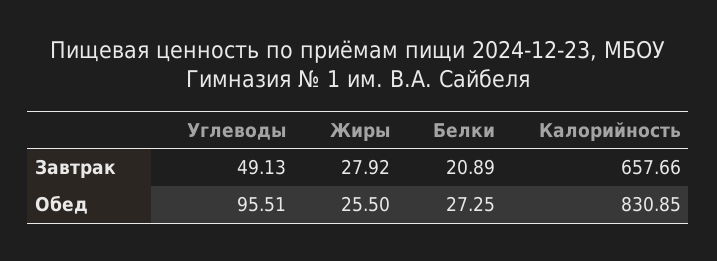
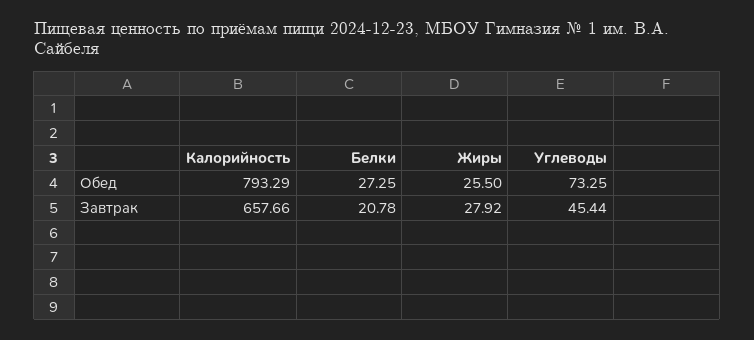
Углеводы, Завтрак: 49.13 -> 45.44
Белки, Завтрак: 20.89 -> 20.78
Углеводы, Обед: 95.51 -> 73.25
Калорийность, Обед: 830.85 -> 793.29

